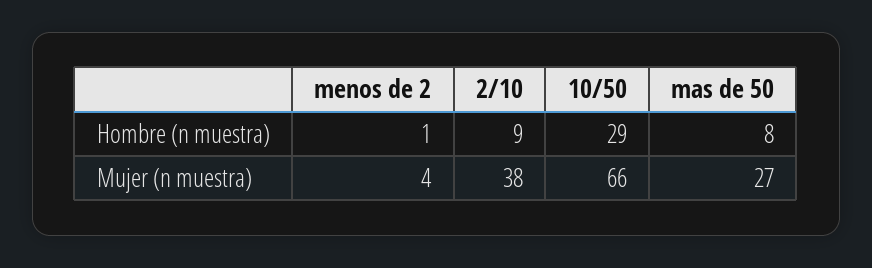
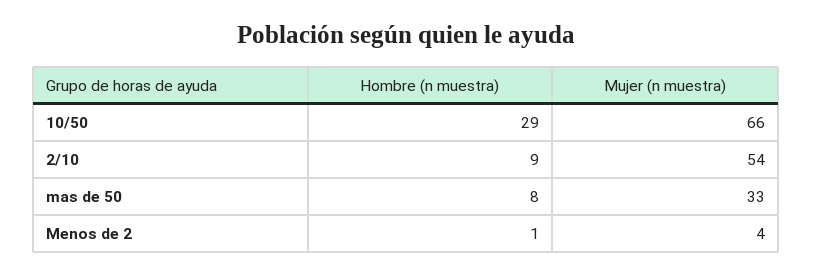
2/10, Mujer (n muestra): 38 -> 54
mas de 50, Mujer (n muestra): 27 -> 33

